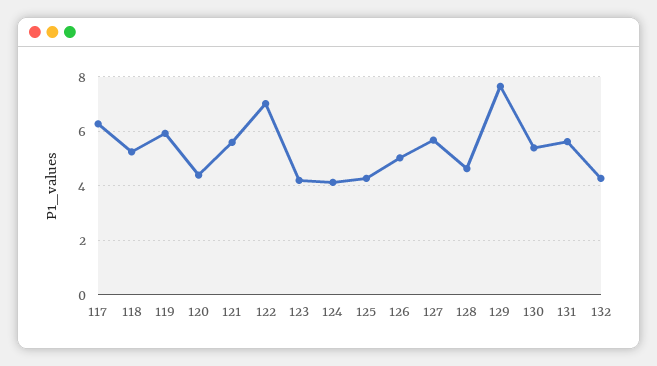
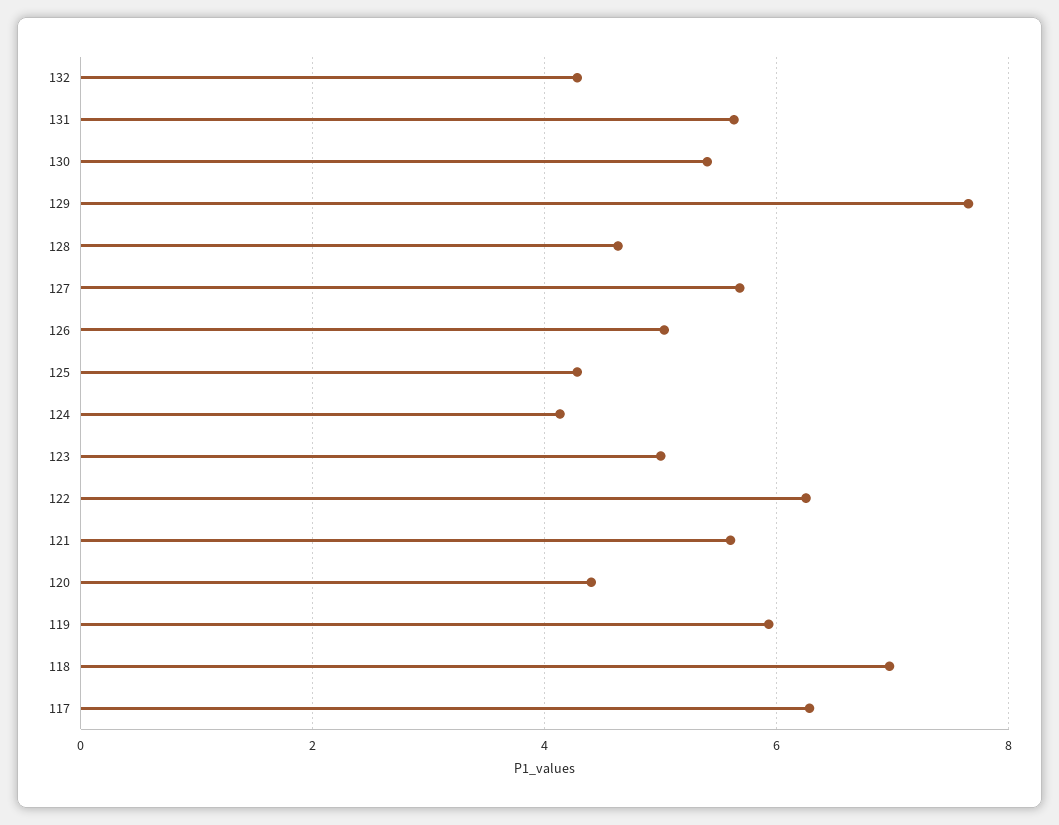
118: 5.25 -> 7
122: 7 -> 6.2
123: 4.25 -> 5

